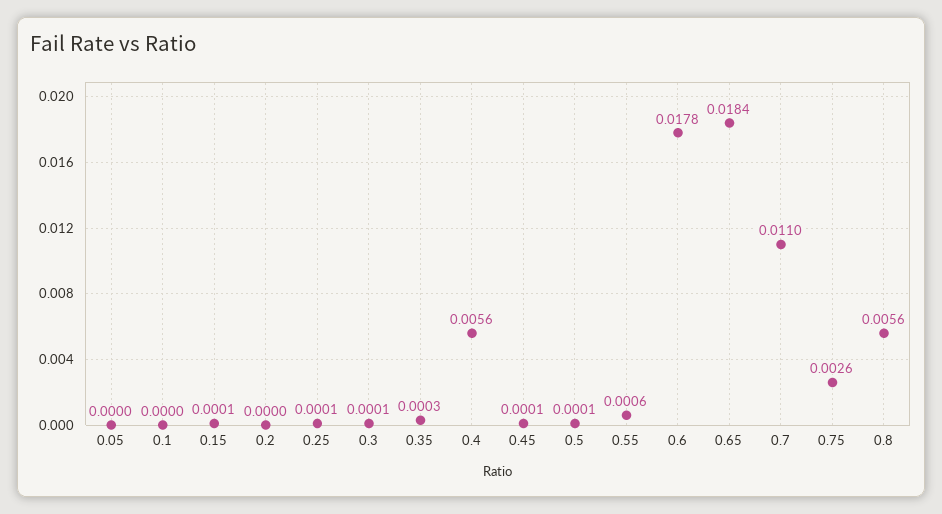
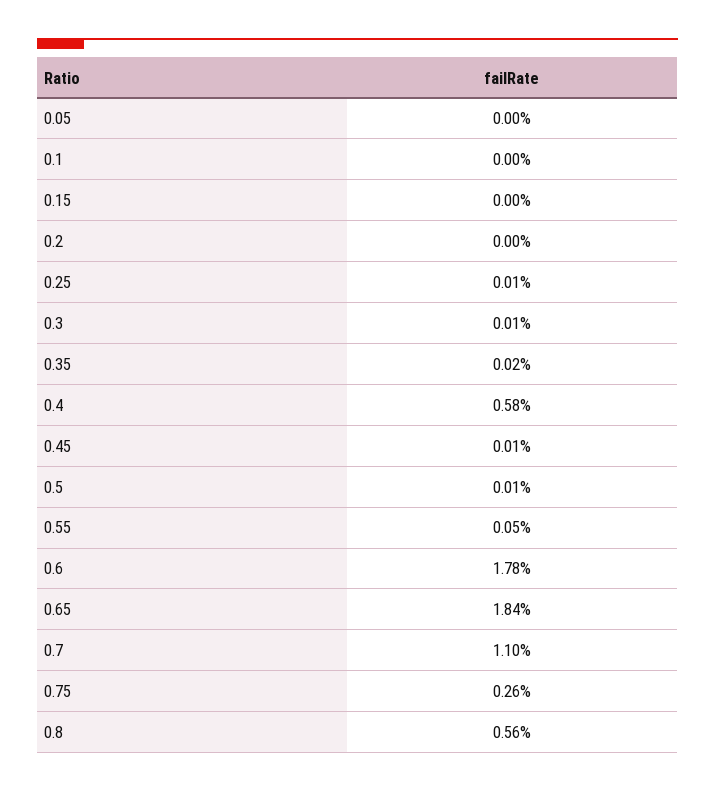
0.15: 0.0001 -> 0
0.35: 0.0003 -> 0.0002
0.4: 0.0056 -> 0.0058
0.55: 0.0006 -> 0.0005

